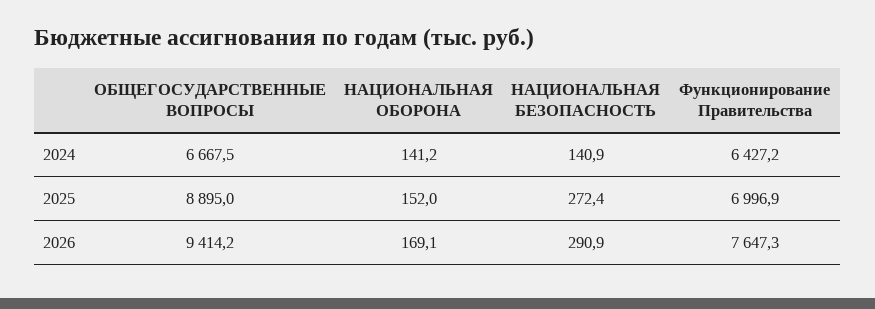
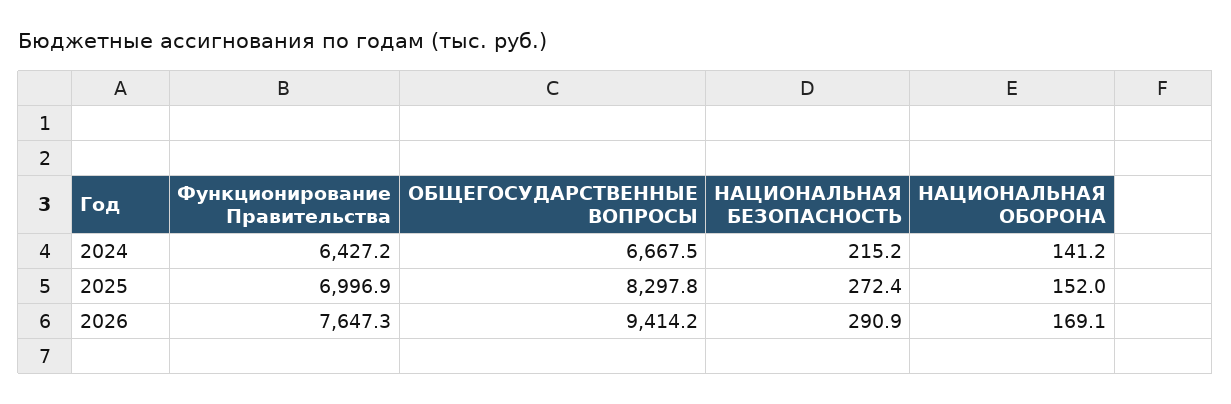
НАЦИОНАЛЬНАЯ БЕЗОПАСНОСТЬ, 2024: 140.9 -> 215.2
ОБЩЕГОСУДАРСТВЕННЫЕ ВОПРОСЫ, 2025: 8895 -> 8297.8

